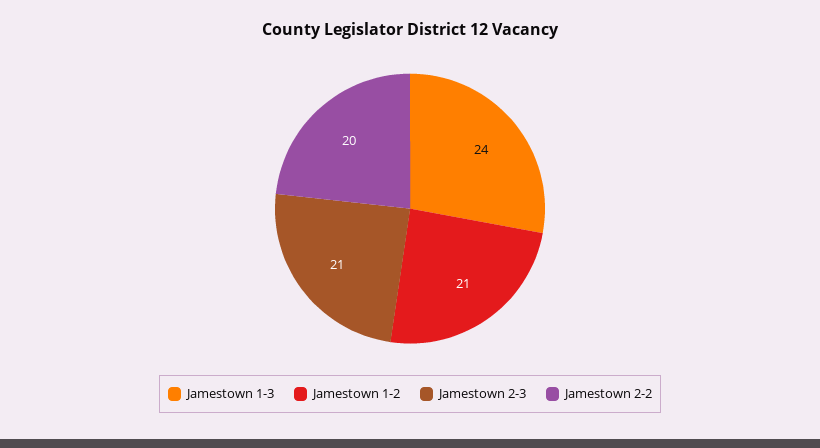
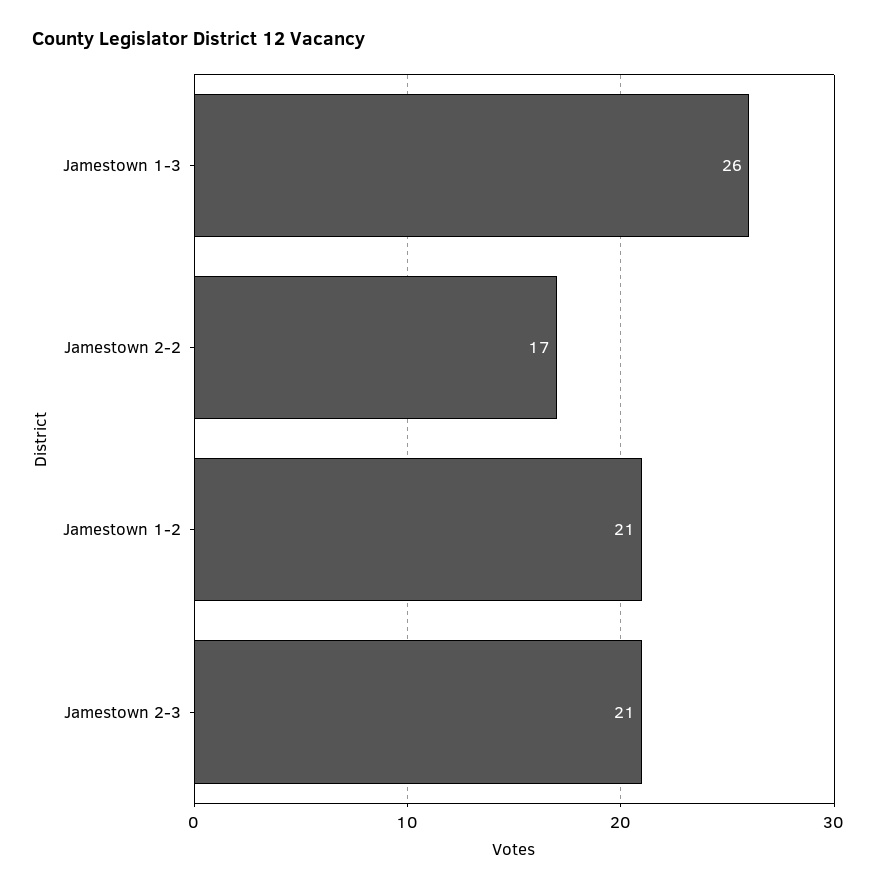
Jamestown 1-3: 24 -> 26
Jamestown 2-2: 20 -> 17

